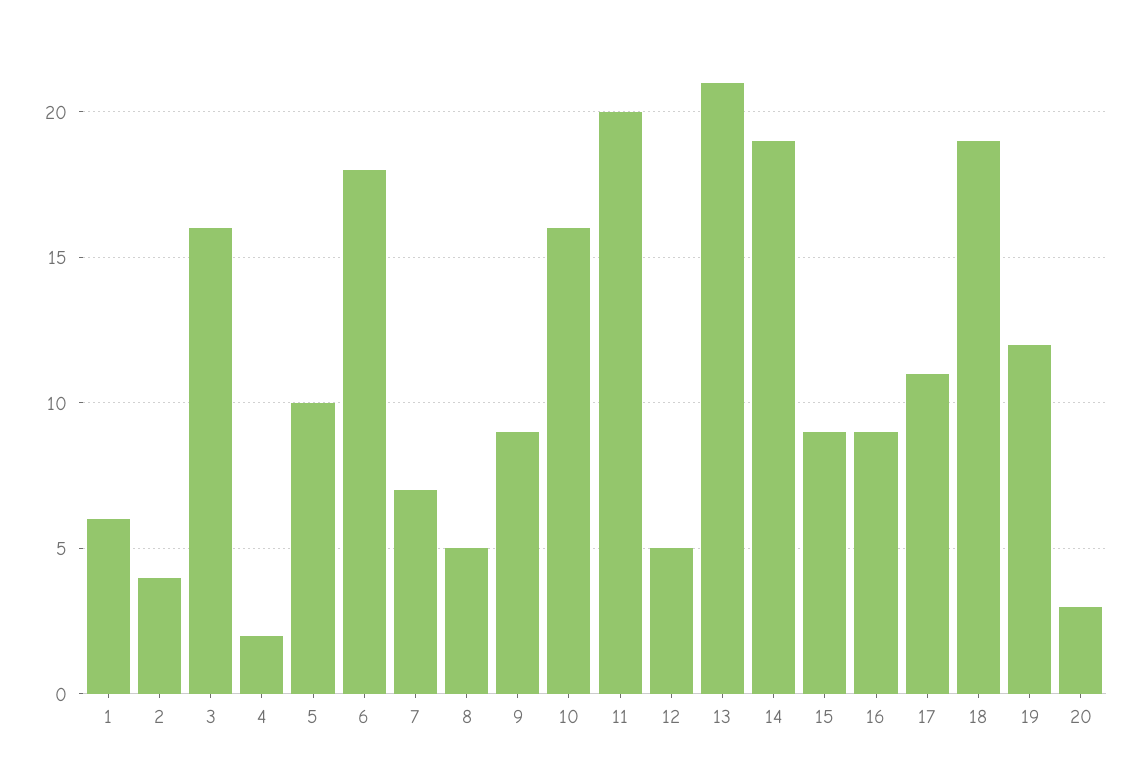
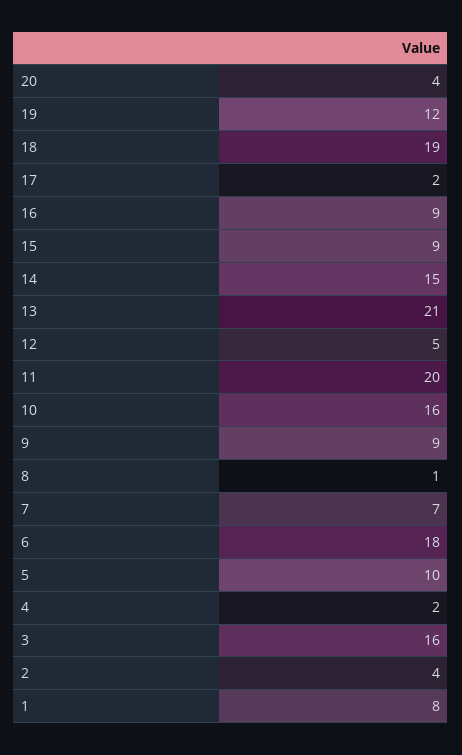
1: 6 -> 8
8: 5 -> 1
14: 19 -> 15
17: 11 -> 2
20: 3 -> 4

